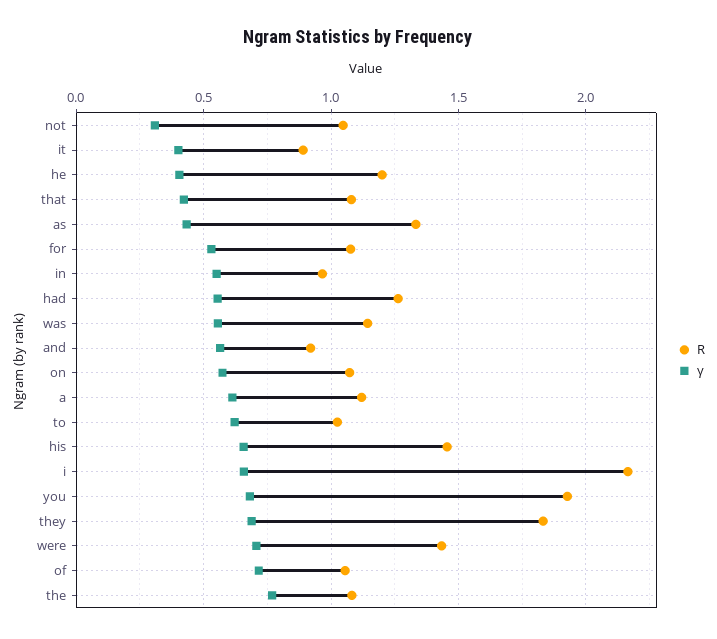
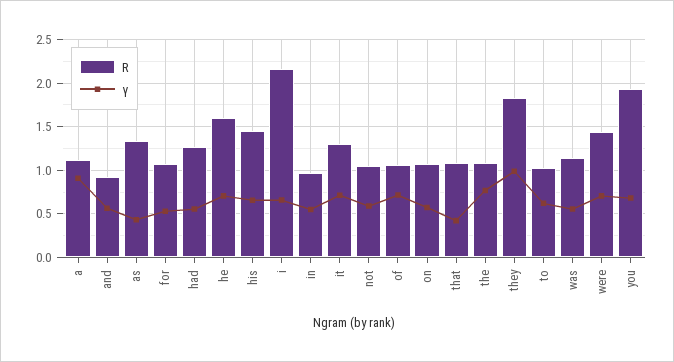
γ, not: 0.3 -> 0.6
R, it: 0.9 -> 1.3
γ, it: 0.4 -> 0.7
R, he: 1.2 -> 1.6
γ, he: 0.4 -> 0.7
γ, a: 0.6 -> 0.9
γ, they: 0.7 -> 1

